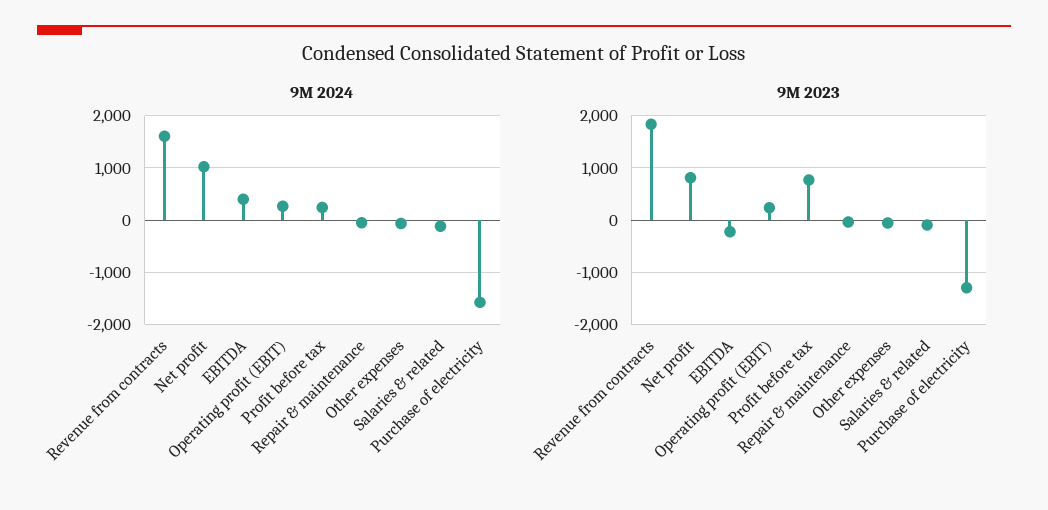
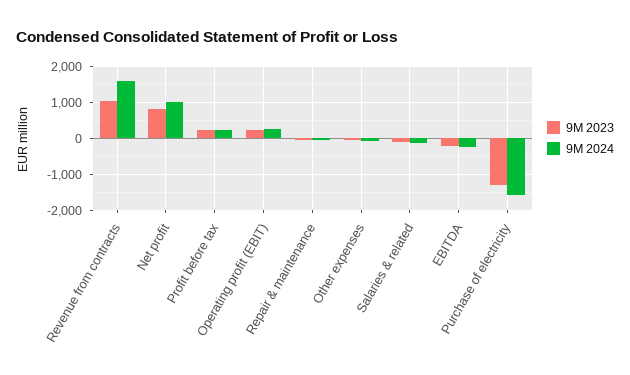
9M 2024, EBITDA: 400 -> -200
9M 2023, Revenue from contracts: 1800 -> 1000
9M 2023, Profit before tax: 800 -> 200

